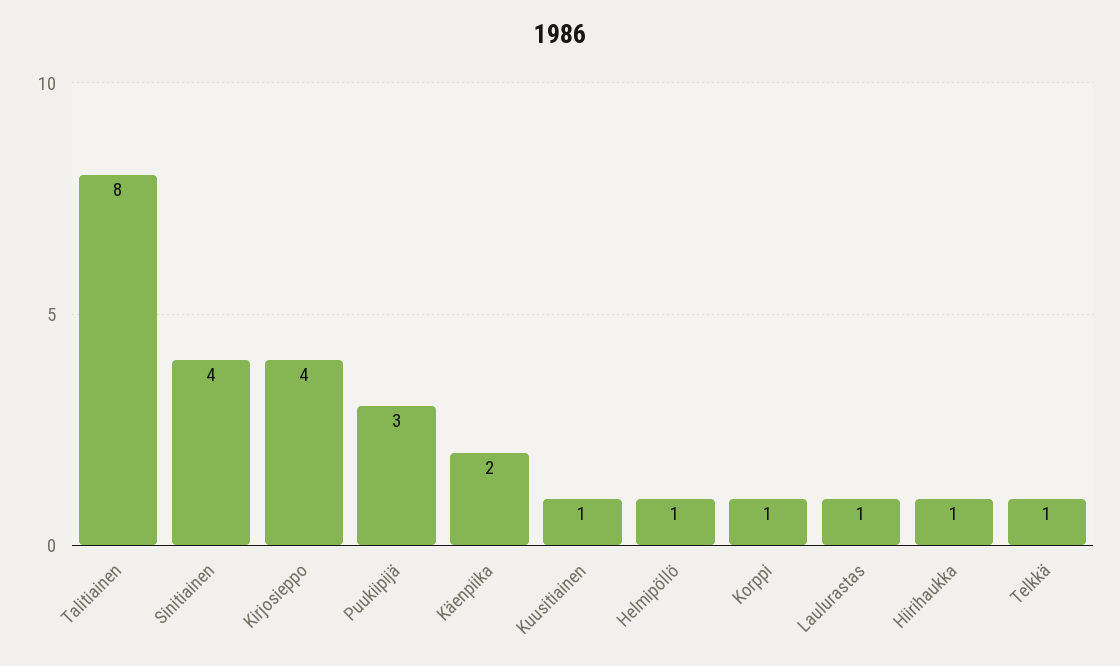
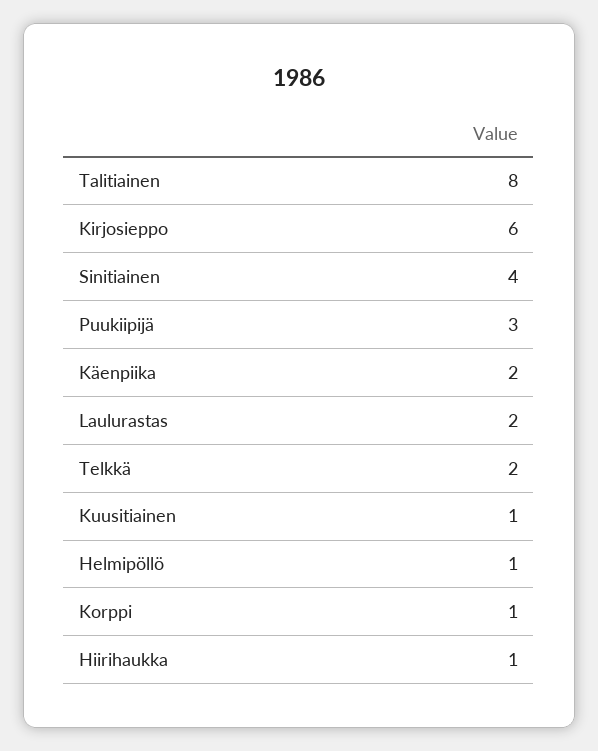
Kirjosieppo: 4 -> 6
Laulurastas: 1 -> 2
Telkkä: 1 -> 2

